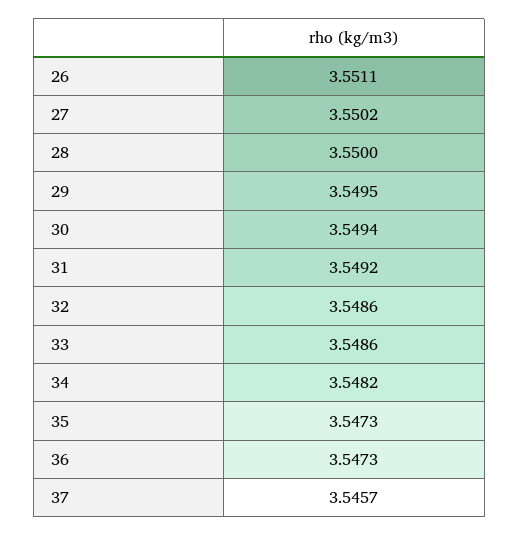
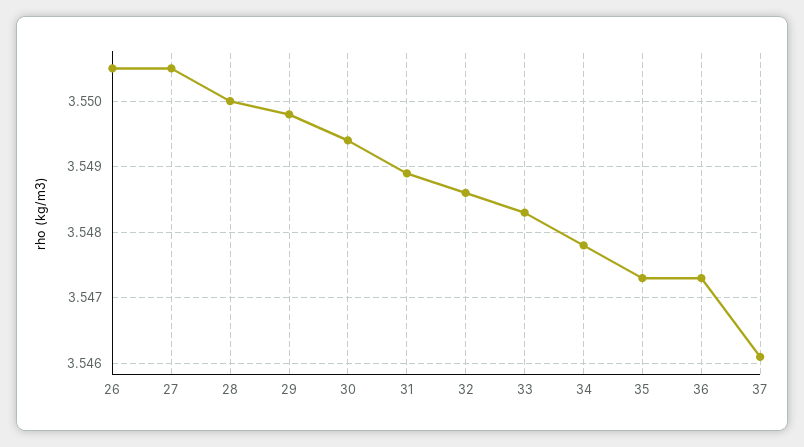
26: 3.5511 -> 3.5505
27: 3.5502 -> 3.5505
29: 3.5495 -> 3.5498
31: 3.5492 -> 3.5489
33: 3.5486 -> 3.5483
34: 3.5482 -> 3.5478
37: 3.5457 -> 3.5461

